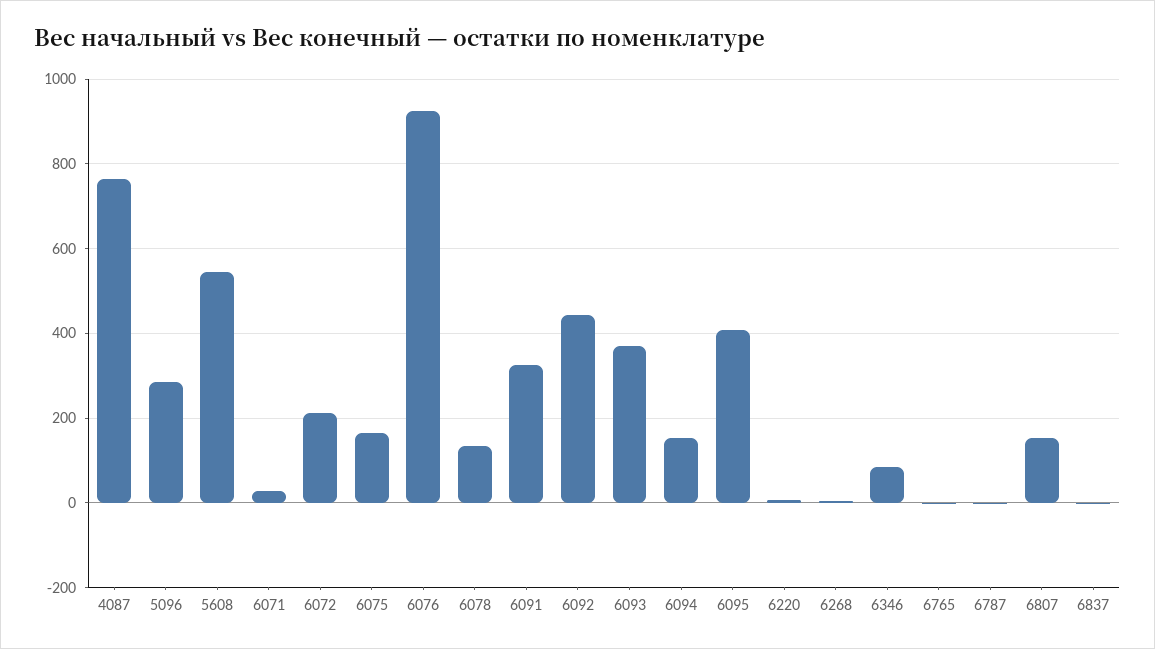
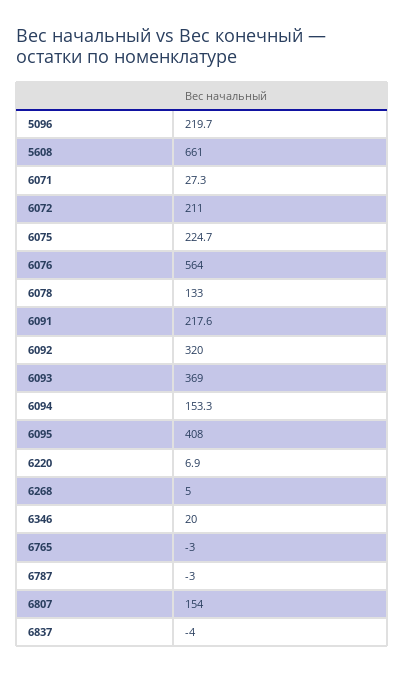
4087: 760 -> none
5096: 280 -> 219.7
5608: 540 -> 661
6075: 160 -> 224.7
6076: 920 -> 564
6091: 320 -> 217.6
6092: 440 -> 320
6346: 80 -> 20

